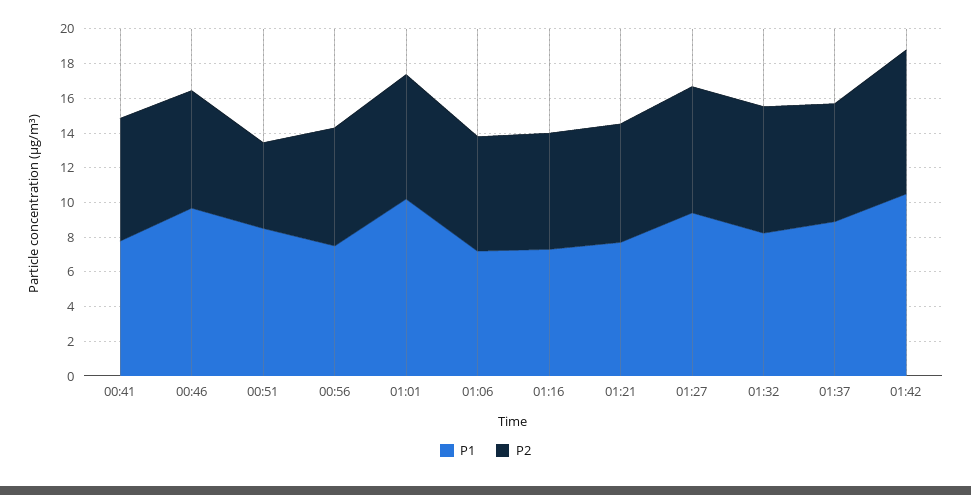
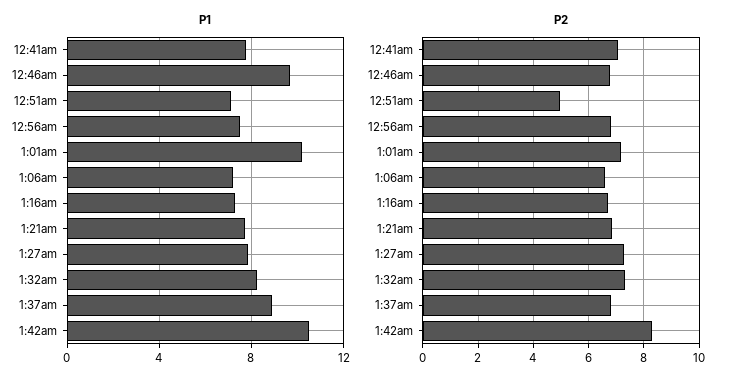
P1, 00:51: 8.5 -> 7
P1, 01:27: 9.5 -> 8

